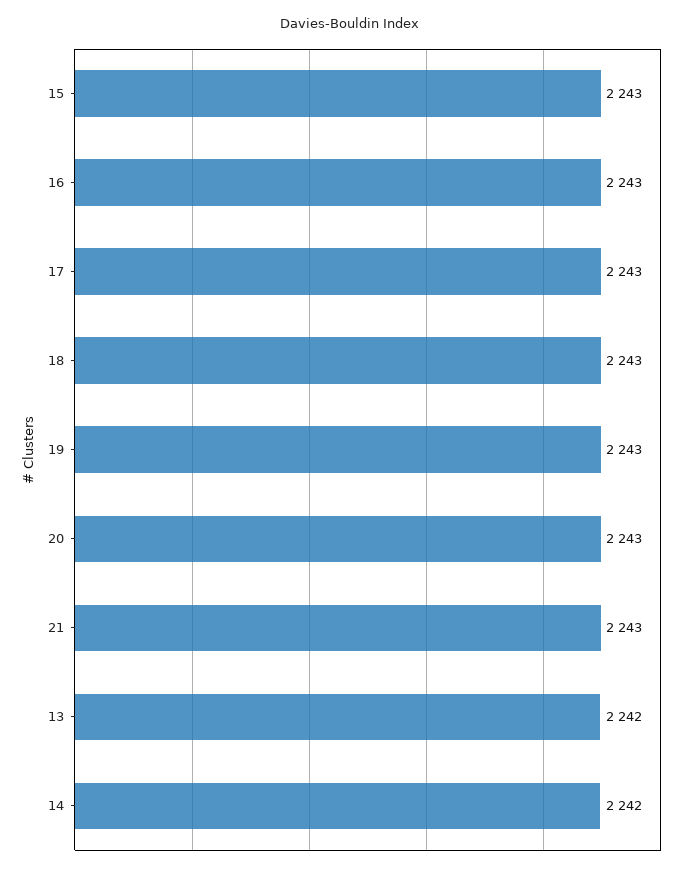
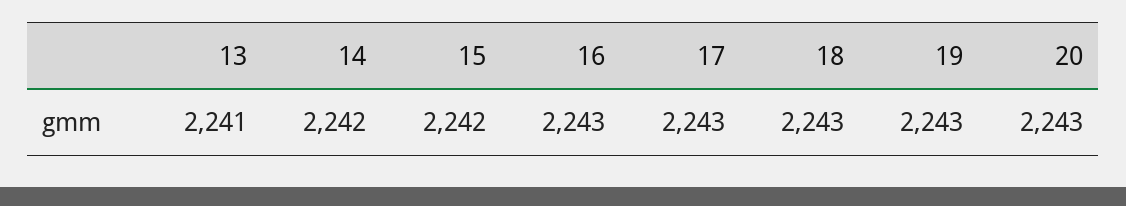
15: 2243 -> 2242
21: 2243 -> none
13: 2242 -> 2241

